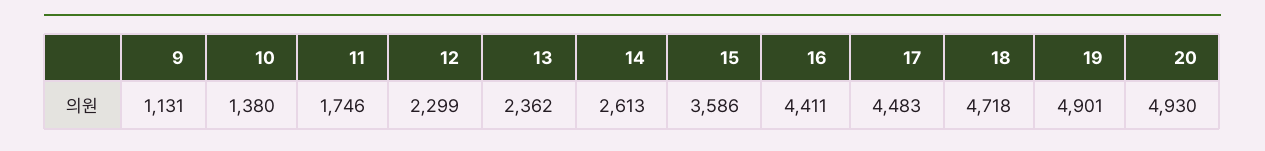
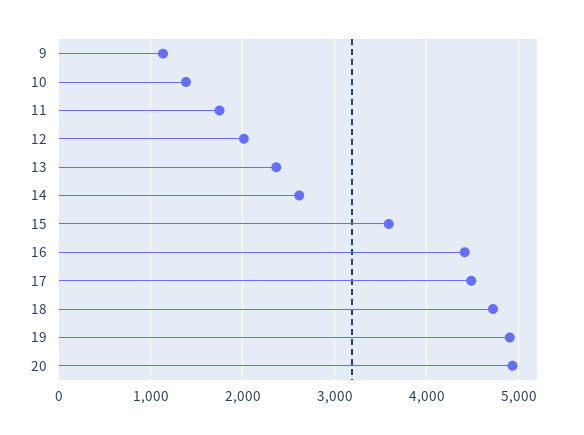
12: 2299 -> 2000

